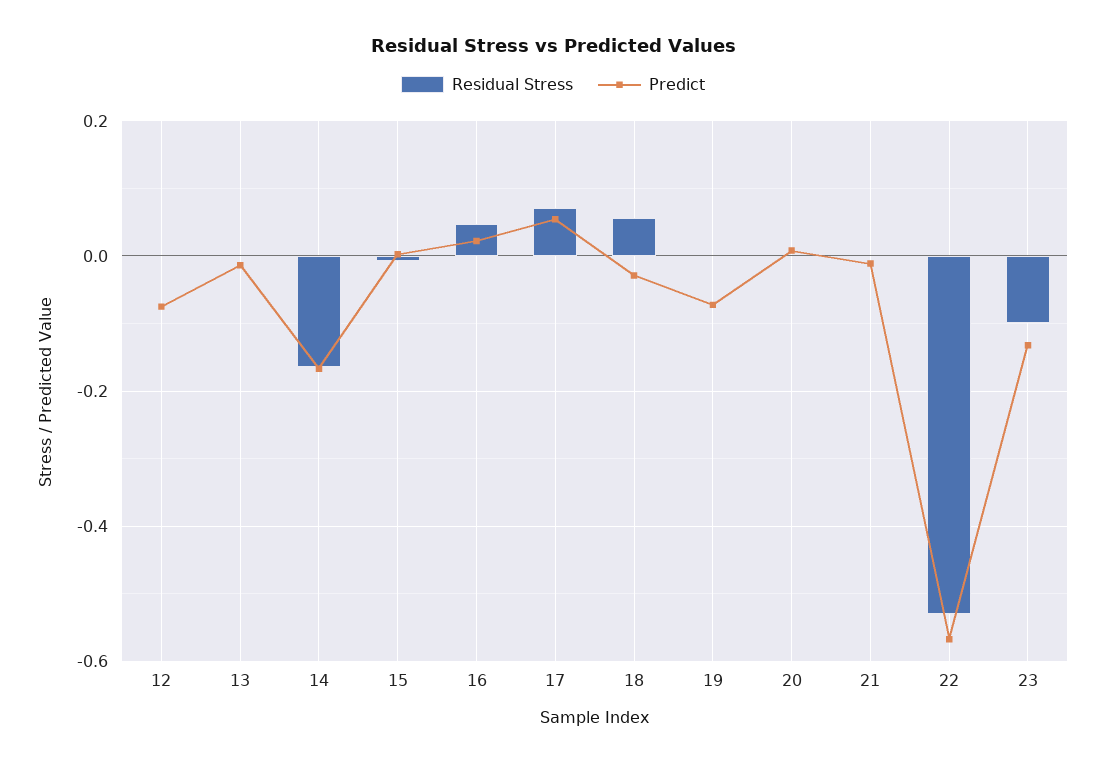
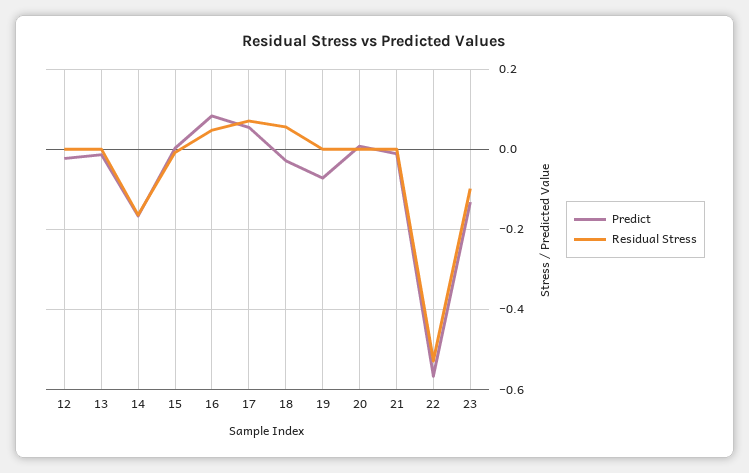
Predict, 12: -0.08 -> -0.02
Predict, 16: 0.02 -> 0.08

